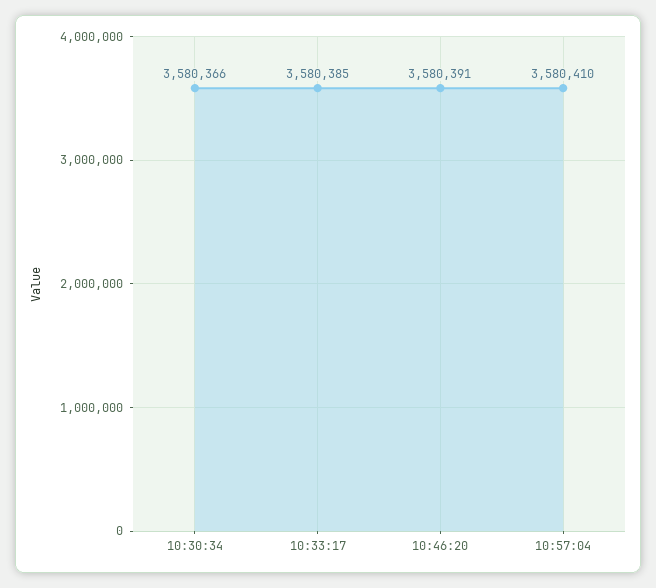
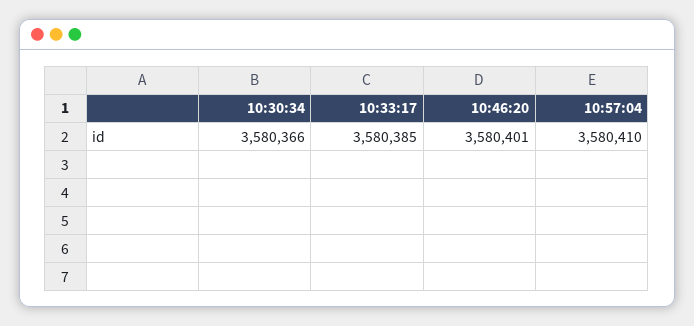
10:46:20: 3580391 -> 3580401

